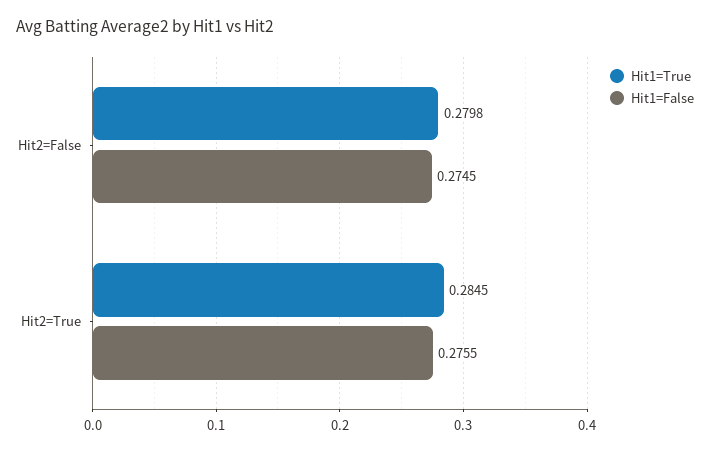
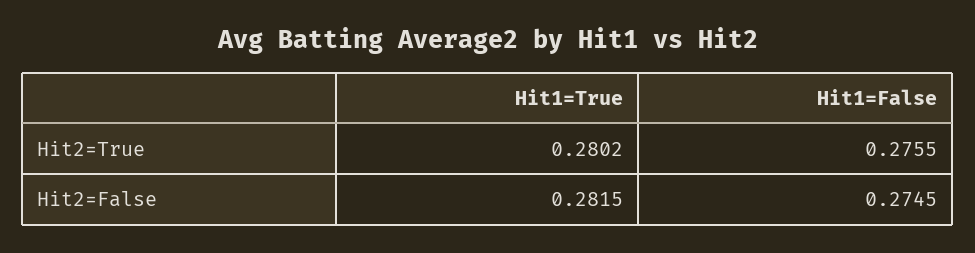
Hit1=True, Hit2=False: 0.2798 -> 0.2815
Hit1=True, Hit2=True: 0.2845 -> 0.2802

